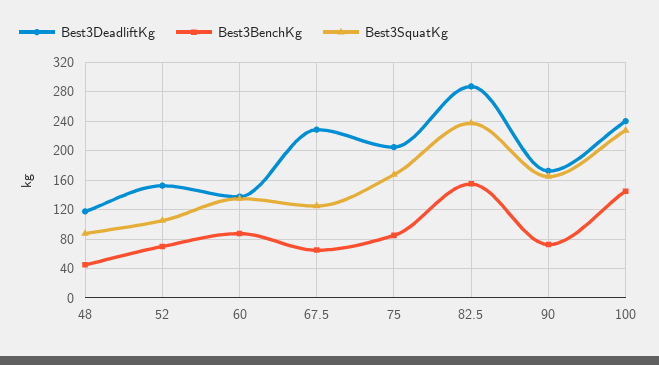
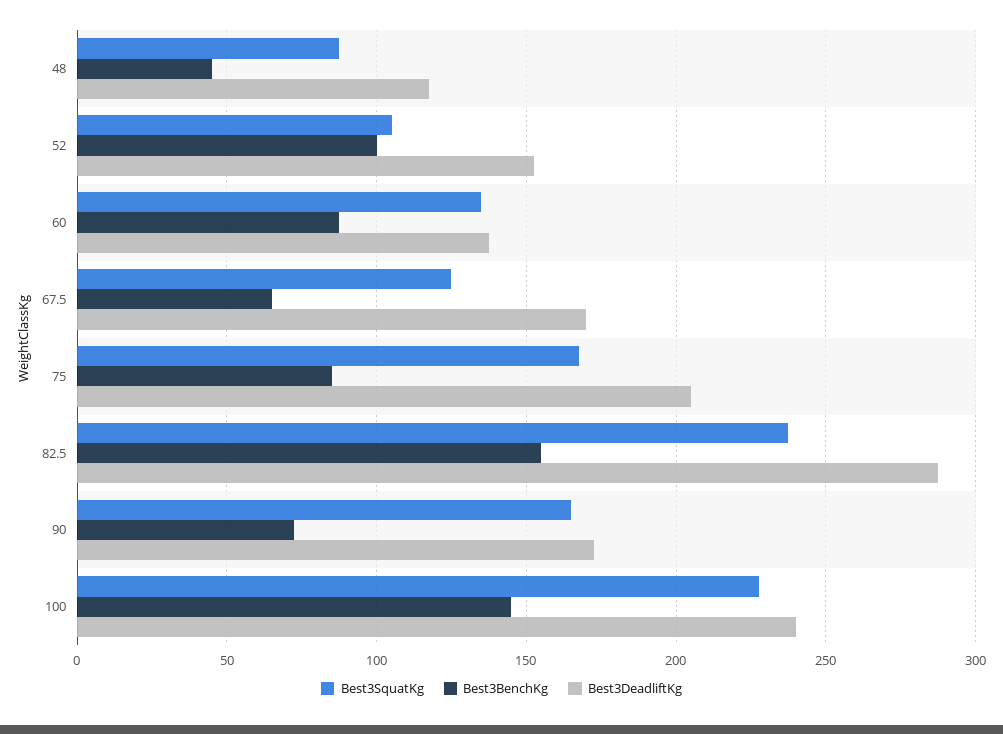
Best3BenchKg, 52: 70 -> 100
Best3DeadliftKg, 67.5: 230 -> 170

